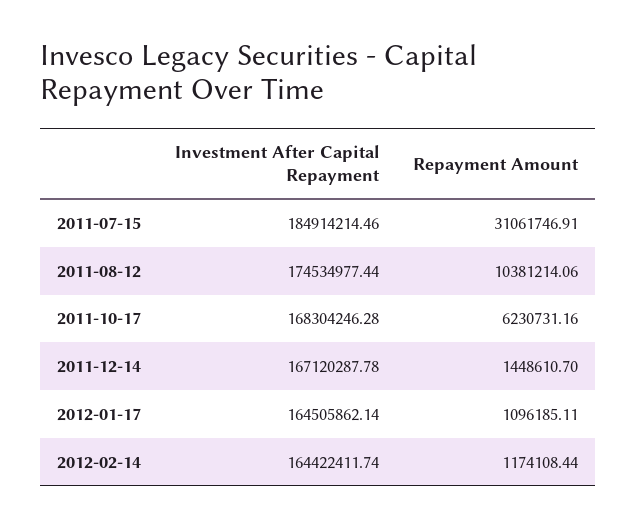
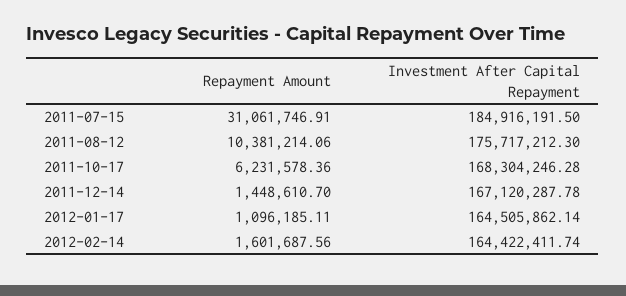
Investment After Capital Repayment, 2011-07-15: 184914214.46 -> 184916191.5
Investment After Capital Repayment, 2011-08-12: 174534977.44 -> 175717212.3
Repayment Amount, 2011-10-17: 6230731.16 -> 6231578.36
Repayment Amount, 2012-02-14: 1174108.44 -> 1601687.56

